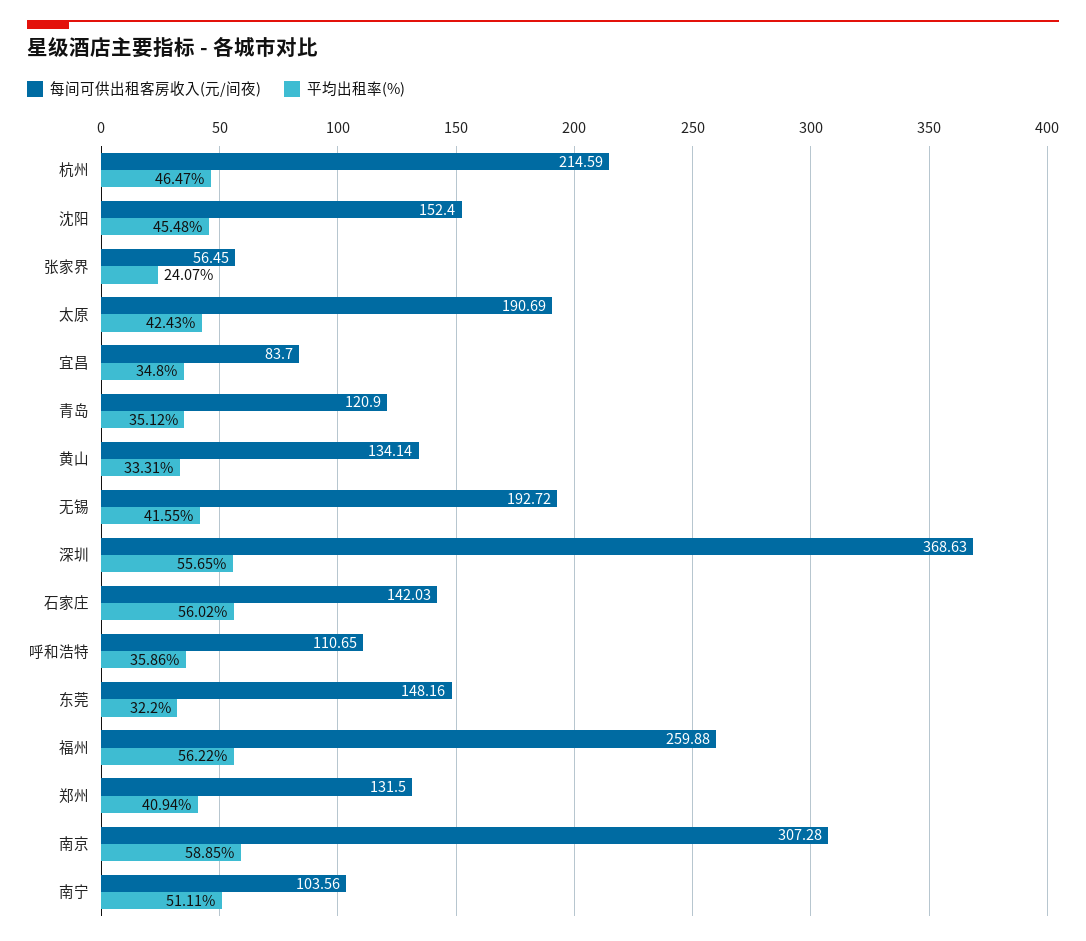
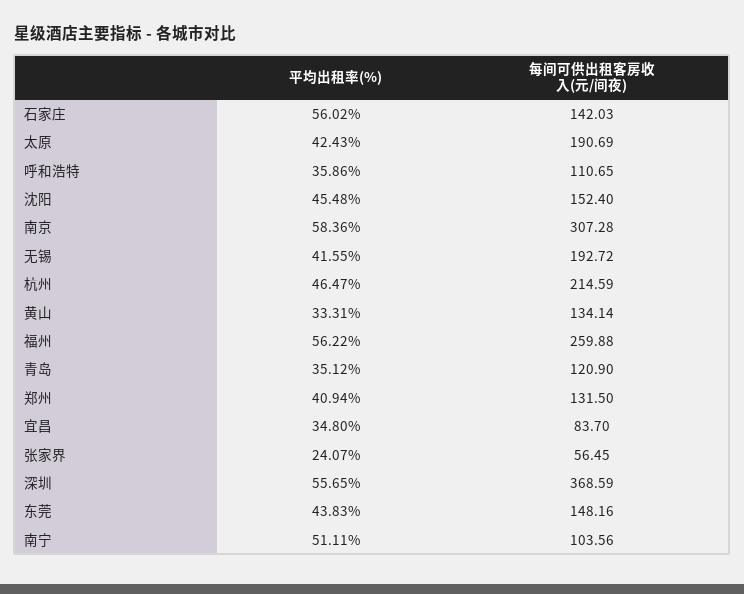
每间可供出租客房收入(元/间夜), 深圳: 368.63 -> 368.59
平均出租率(%), 东莞: 32.2 -> 43.83
平均出租率(%), 南京: 58.85 -> 58.36

